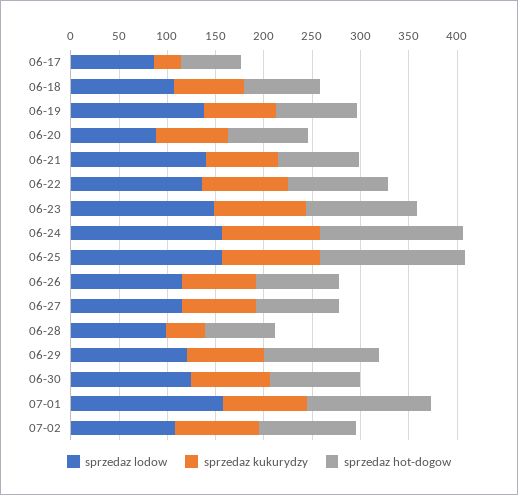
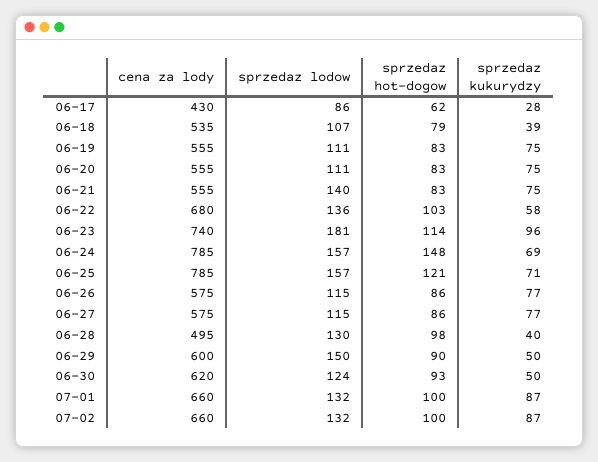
sprzedaz kukurydzy, 06-18: 70 -> 39
sprzedaz lodow, 06-19: 140 -> 111
sprzedaz lodow, 06-20: 90 -> 111
sprzedaz kukurydzy, 06-22: 90 -> 58
sprzedaz lodow, 06-23: 150 -> 181
sprzedaz kukurydzy, 06-24: 100 -> 69
sprzedaz kukurydzy, 06-25: 100 -> 71
sprzedaz hot-dogow, 06-25: 150 -> 121
sprzedaz lodow, 06-28: 100 -> 130
sprzedaz hot-dogow, 06-28: 70 -> 98
sprzedaz lodow, 06-29: 120 -> 150
sprzedaz kukurydzy, 06-29: 80 -> 50
sprzedaz hot-dogow, 06-29: 120 -> 90
sprzedaz kukurydzy, 06-30: 80 -> 50
sprzedaz lodow, 07-01: 160 -> 132
sprzedaz hot-dogow, 07-01: 130 -> 100
sprzedaz lodow, 07-02: 110 -> 132
cena za lody, 06-17: none -> 430
cena za lody, 06-18: none -> 535
cena za lody, 06-19: none -> 555
cena za lody, 06-20: none -> 555
cena za lody, 06-21: none -> 555
cena za lody, 06-22: none -> 680
cena za lody, 06-23: none -> 740
cena za lody, 06-24: none -> 785
cena za lody, 06-25: none -> 785
cena za lody, 06-26: none -> 575
cena za lody, 06-27: none -> 575
cena za lody, 06-28: none -> 495
cena za lody, 06-29: none -> 600
cena za lody, 06-30: none -> 620
cena za lody, 07-01: none -> 660
cena za lody, 07-02: none -> 660

